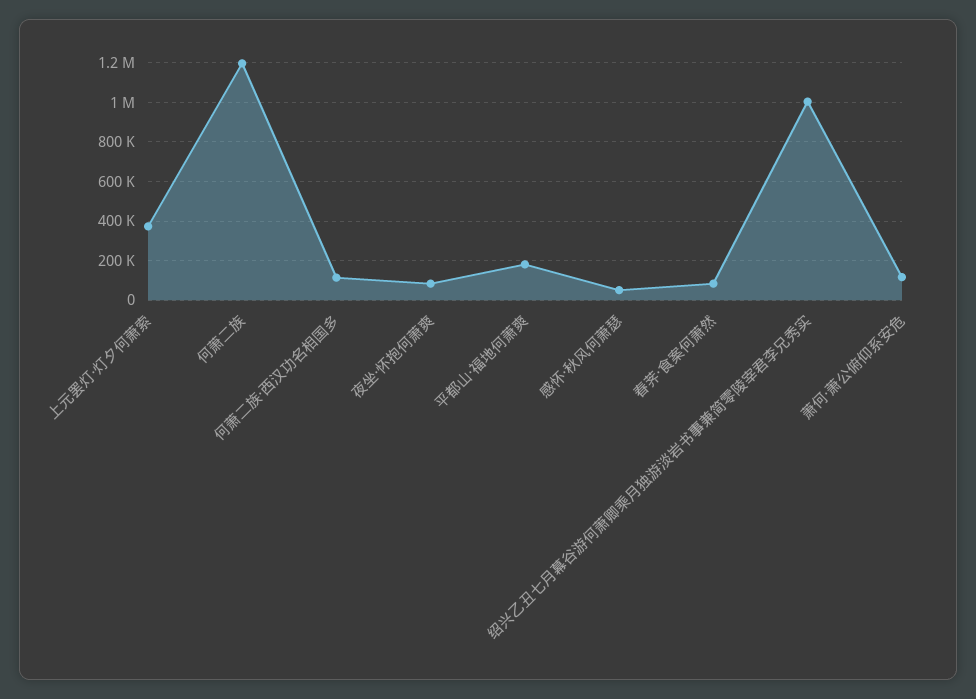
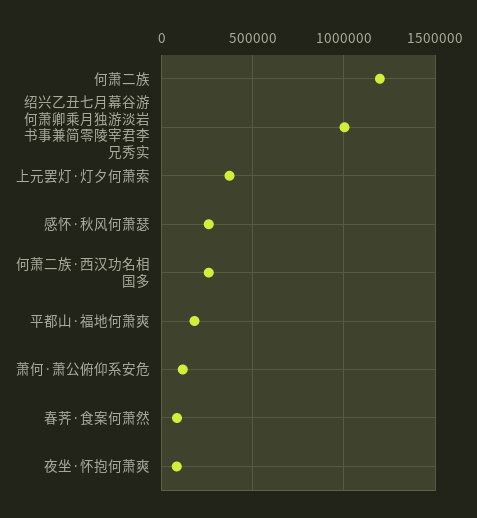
何萧二族·西汉功名相国多: 100000 -> 250000
感怀·秋风何萧瑟: 50000 -> 250000

